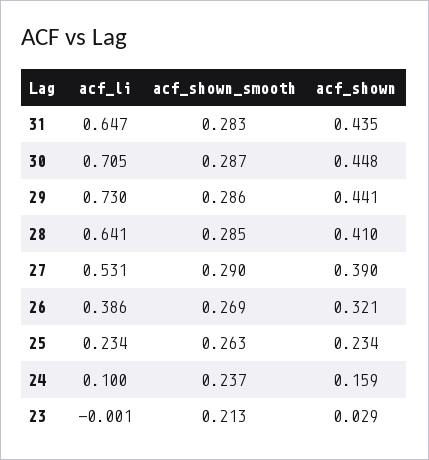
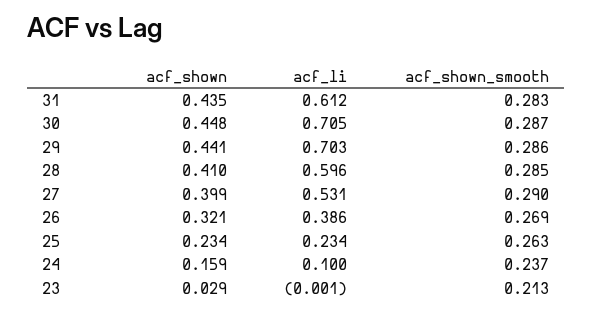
acf_li, 31: 0.647 -> 0.612
acf_li, 29: 0.73 -> 0.703
acf_li, 28: 0.641 -> 0.596
acf_shown, 27: 0.39 -> 0.399

